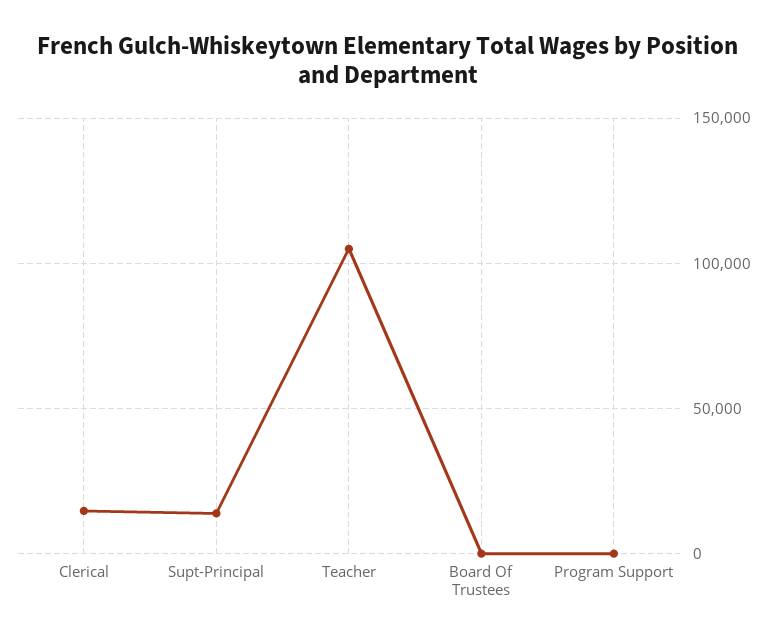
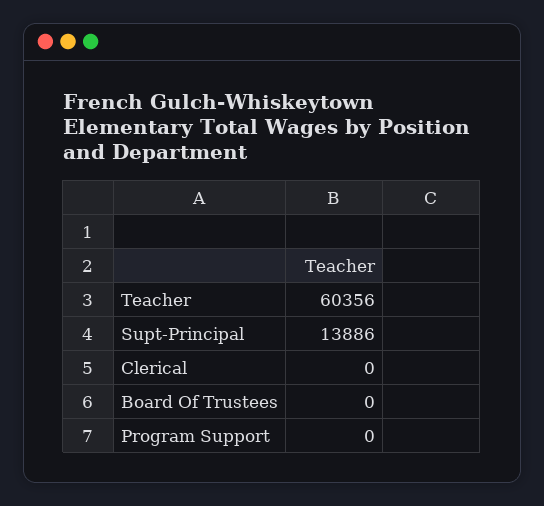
Clerical: 15000 -> 0
Teacher: 105000 -> 60356

